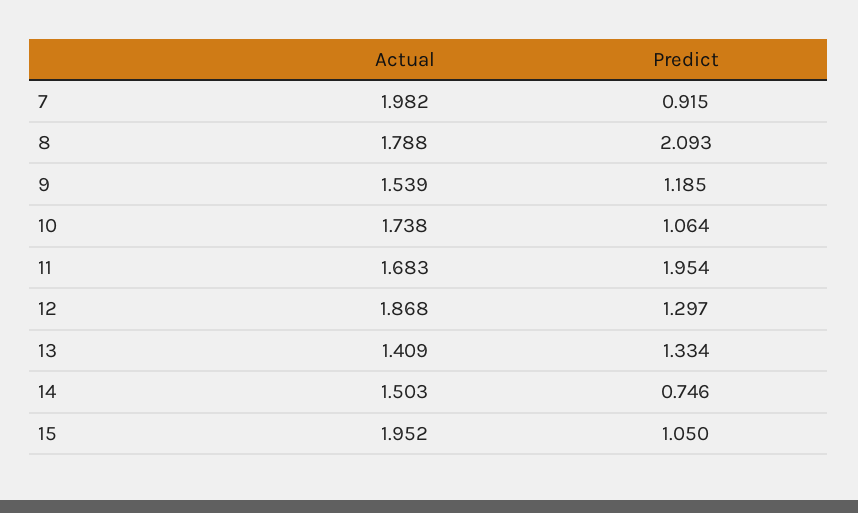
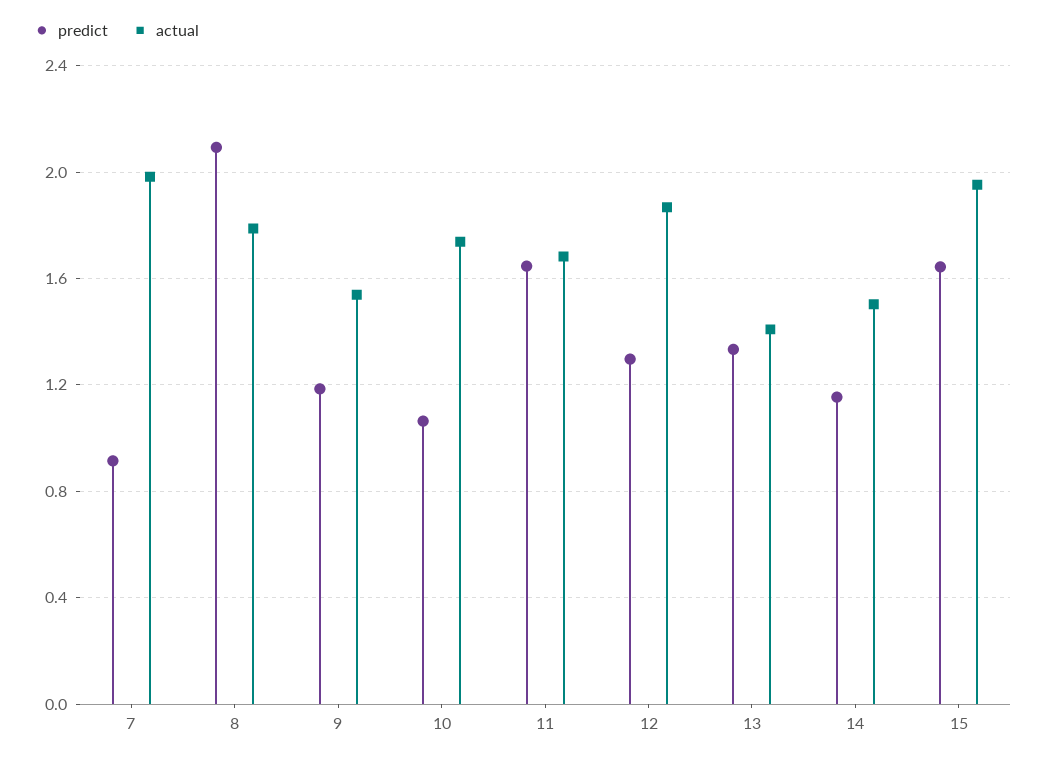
Predict, 11: 1.954 -> 1.65
Predict, 14: 0.746 -> 1.15
Predict, 15: 1.05 -> 1.65

